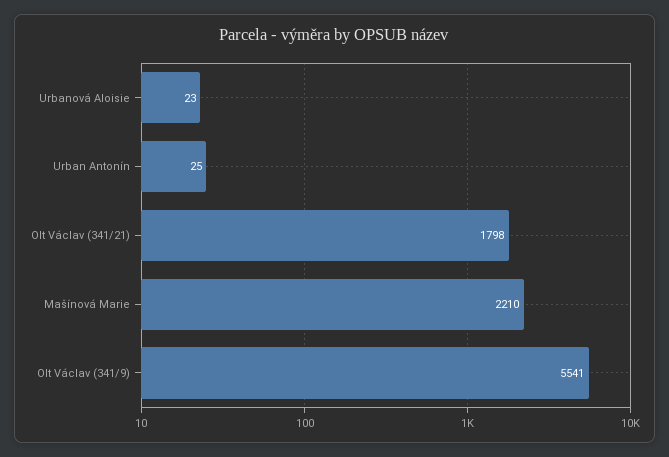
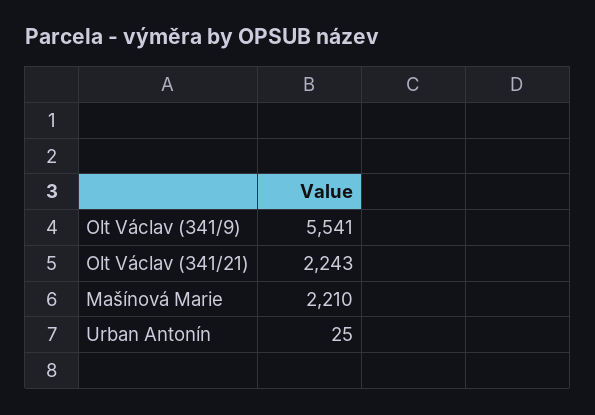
Urbanová Aloisie: 23 -> none
Olt Václav (341/21): 1798 -> 2243

